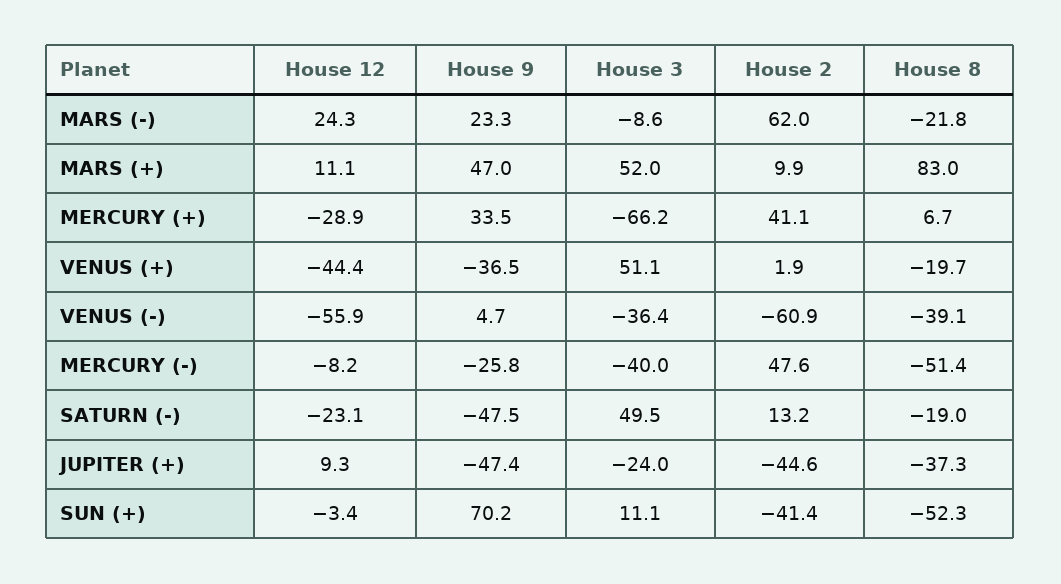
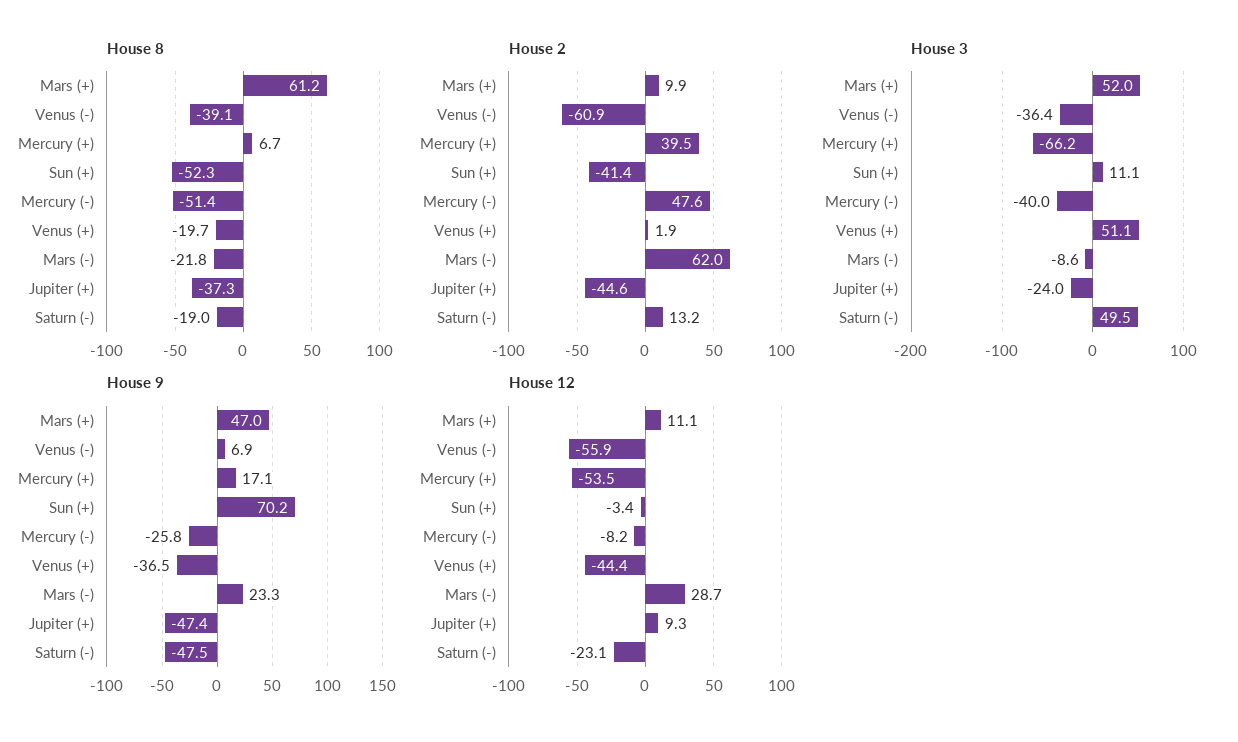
House 12, MARS (-): 24.3 -> 28.7
House 8, MARS (+): 83 -> 61.2
House 12, MERCURY (+): -28.9 -> -53.5
House 9, MERCURY (+): 33.5 -> 17.1
House 2, MERCURY (+): 41.1 -> 39.5
House 9, VENUS (-): 4.7 -> 6.9

